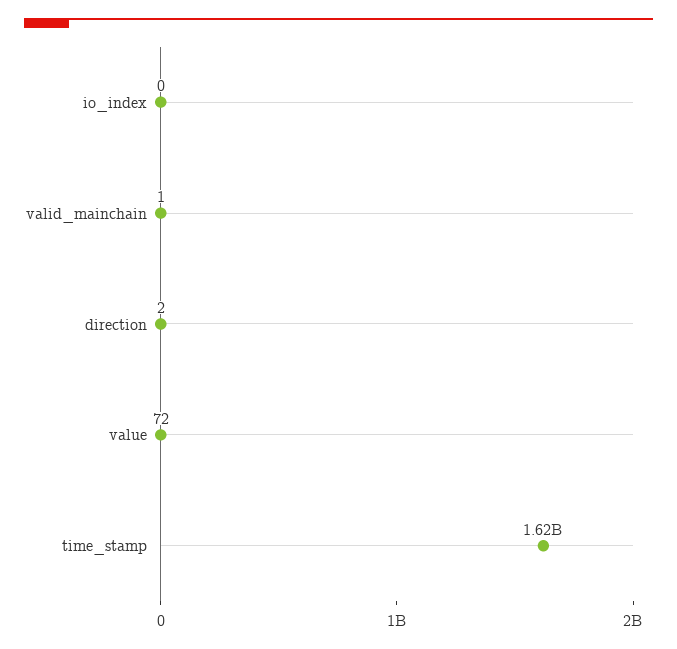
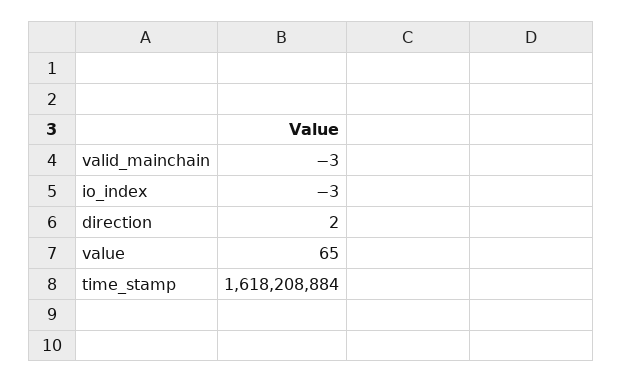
io_index: 0 -> -3
valid_mainchain: 1 -> -3
value: 72 -> 65

